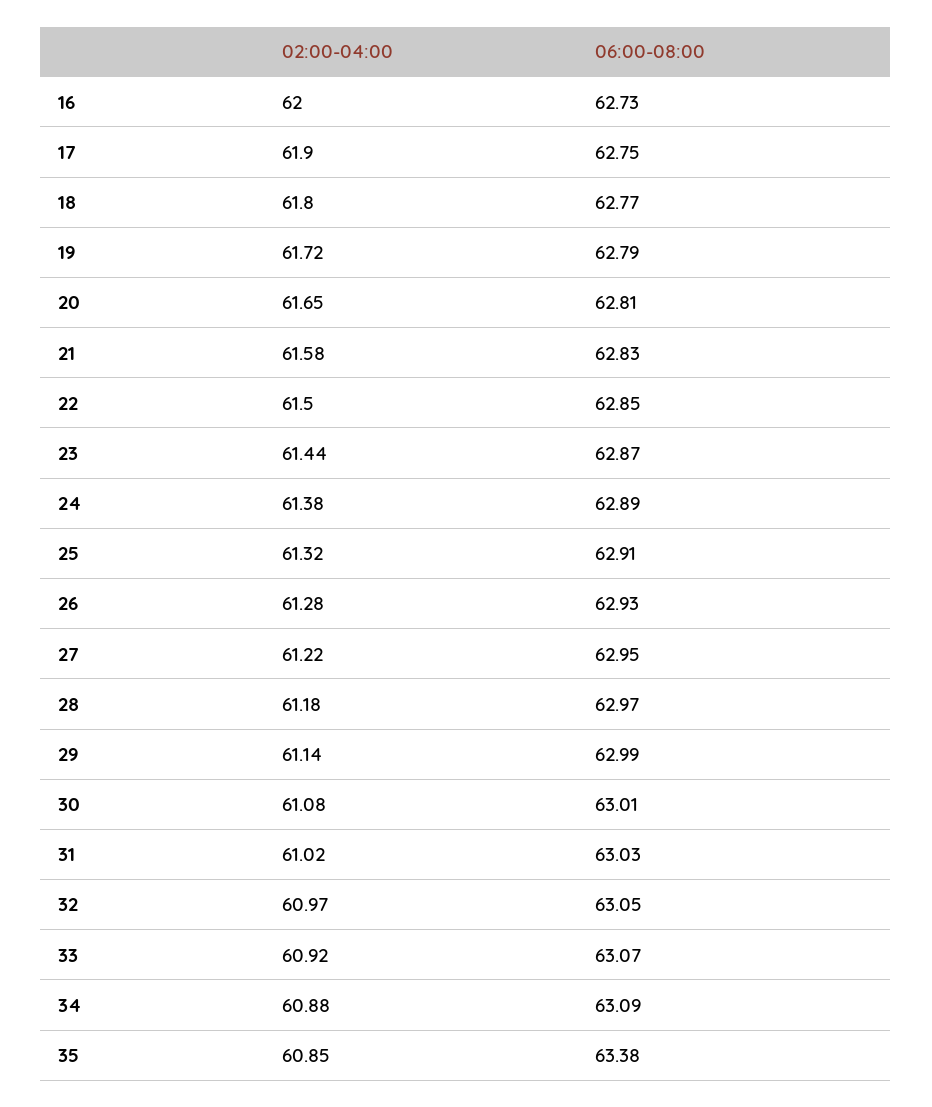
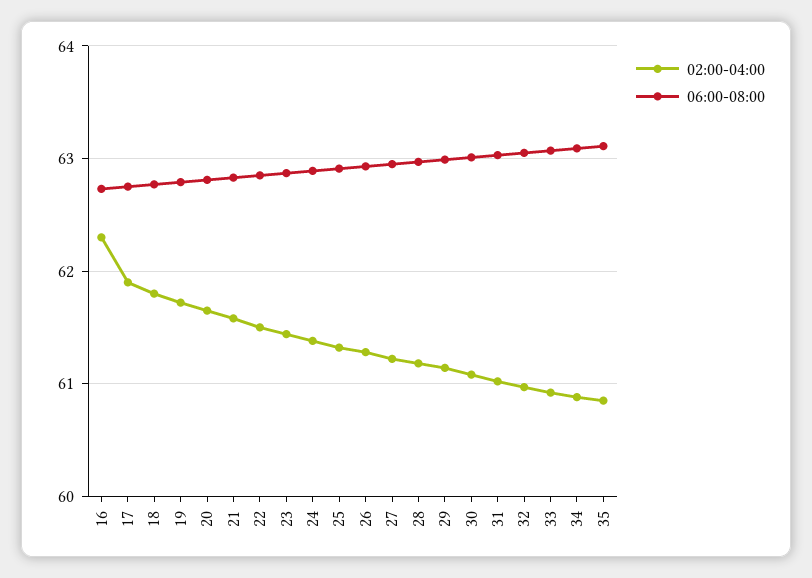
02:00-04:00, 16: 62 -> 62.3
06:00-08:00, 35: 63.38 -> 63.1

